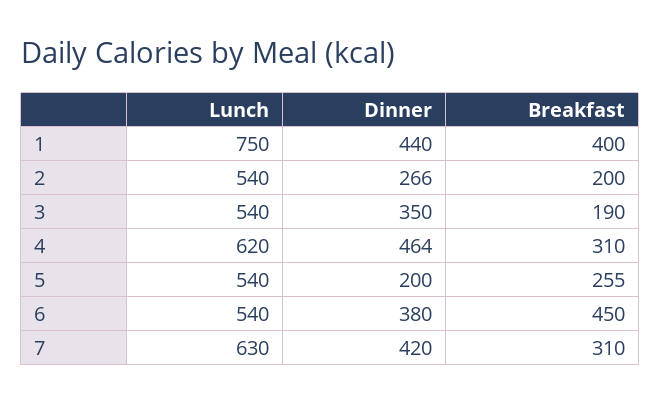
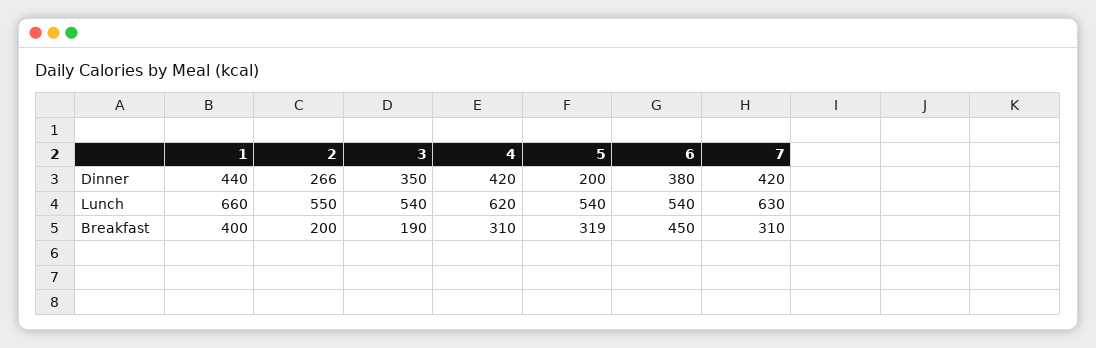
Lunch, 1: 750 -> 660
Lunch, 2: 540 -> 550
Dinner, 4: 464 -> 420
Breakfast, 5: 255 -> 319

